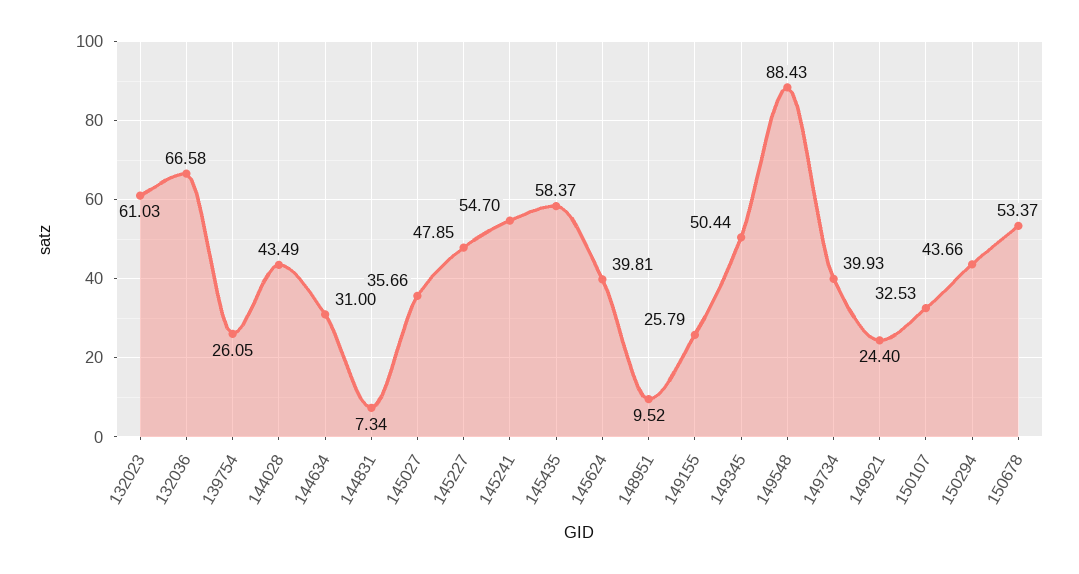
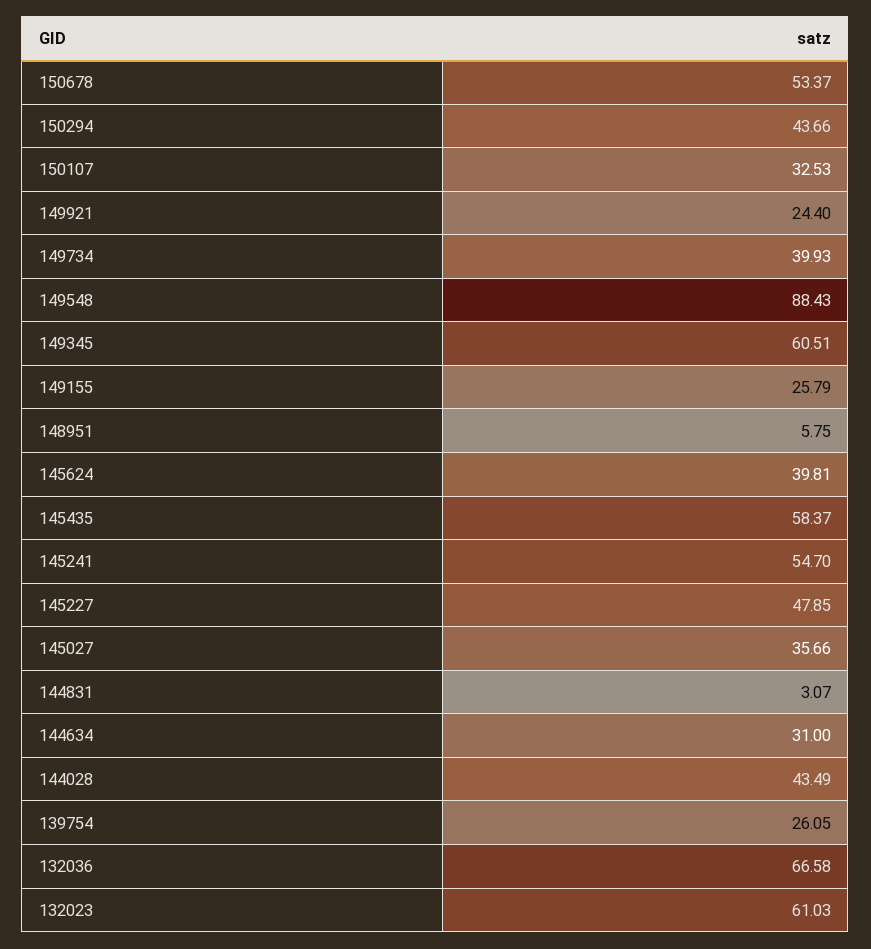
144831: 7.34 -> 3.07
148951: 9.52 -> 5.75
149345: 50.44 -> 60.51

